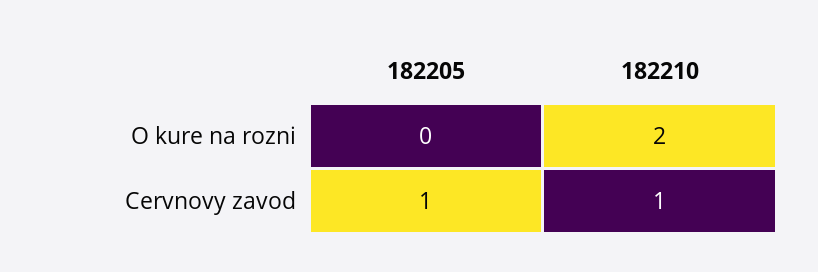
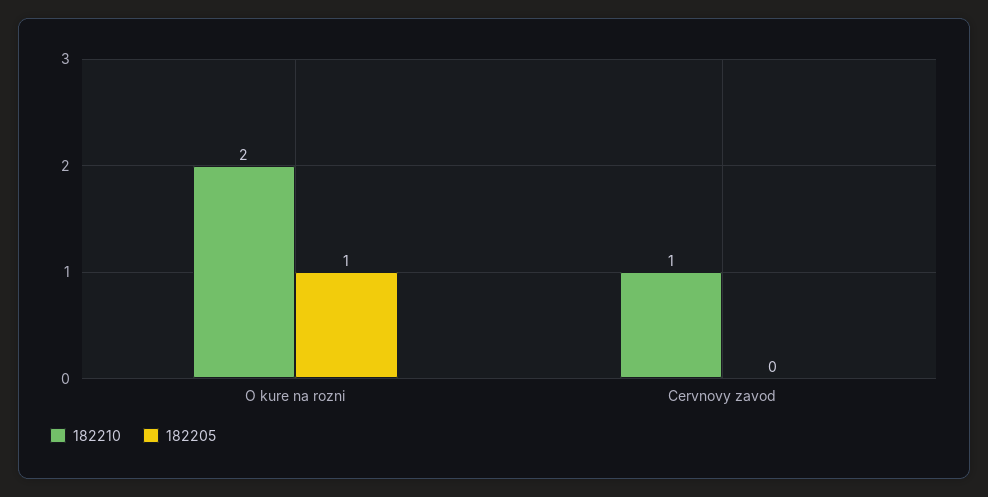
182205, O kure na rozni: 0 -> 1
182205, Cervnovy zavod: 1 -> 0

